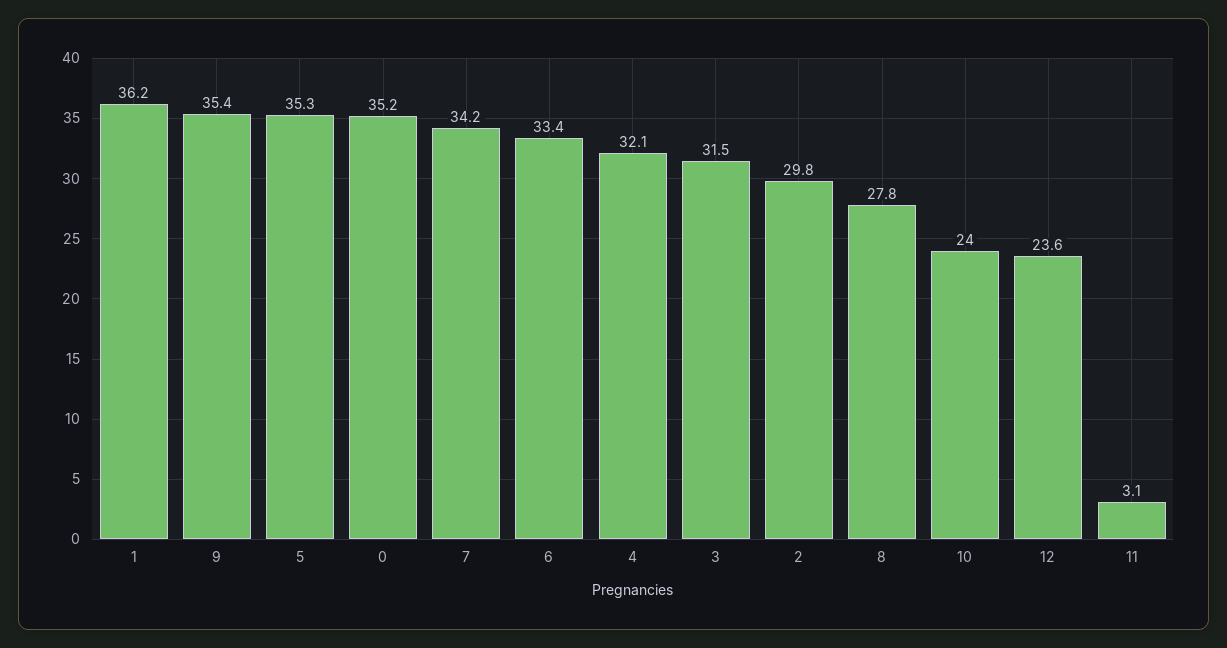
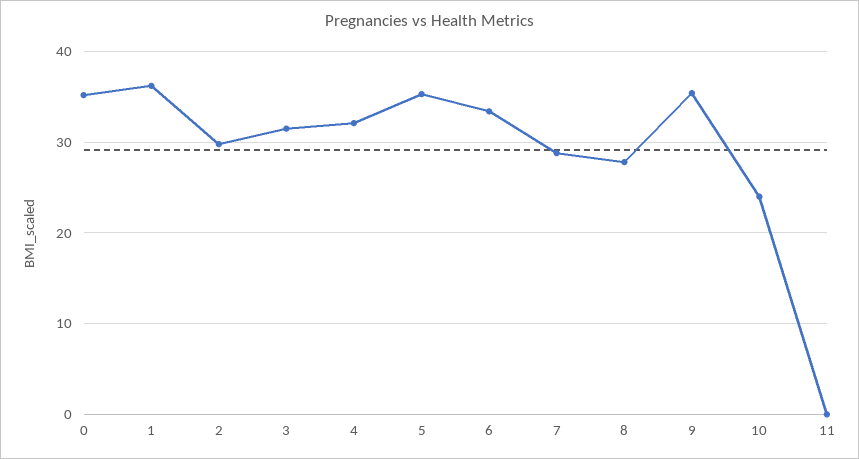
7: 34.2 -> 29
12: 23.6 -> none
11: 3.1 -> 0

